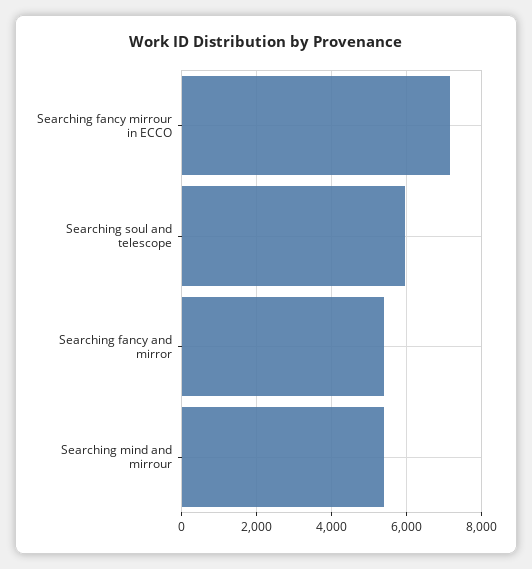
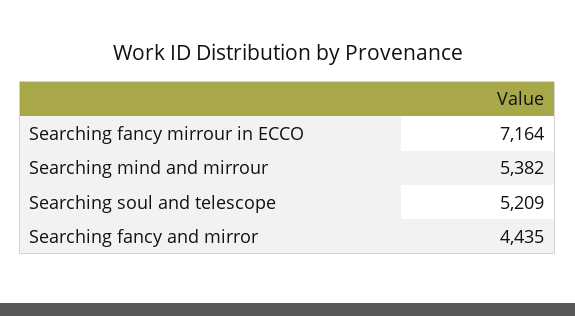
Searching soul and telescope: 6000 -> 5209
Searching fancy and mirror: 5400 -> 4435

